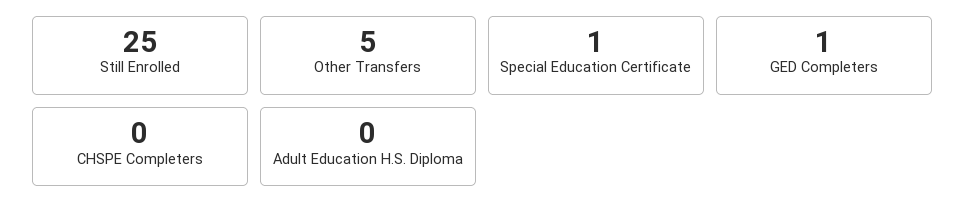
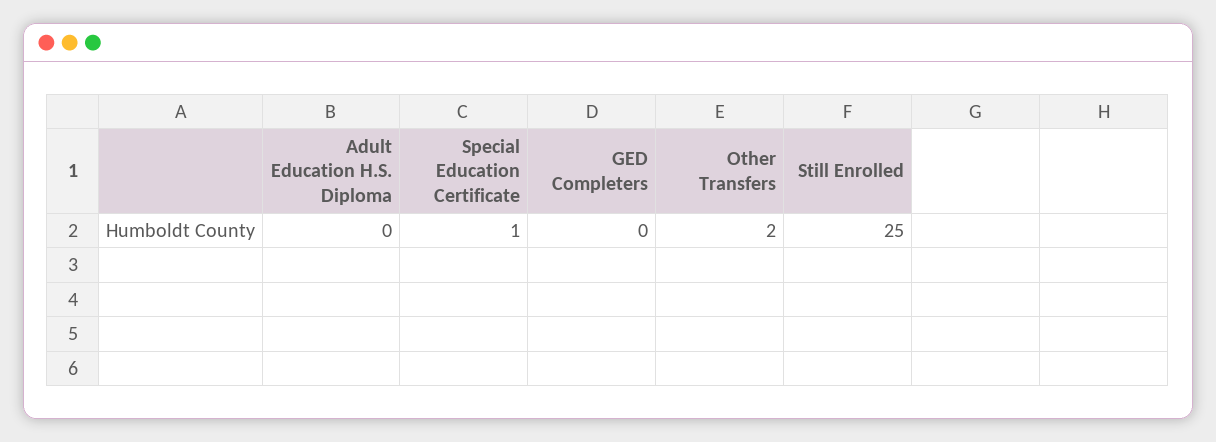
Other Transfers: 5 -> 2
GED Completers: 1 -> 0
CHSPE Completers: 0 -> none

